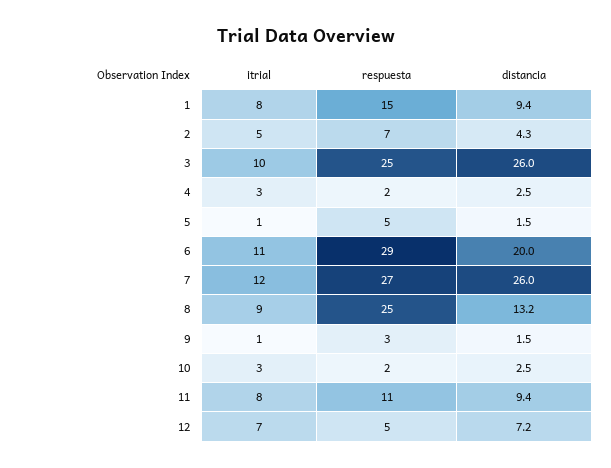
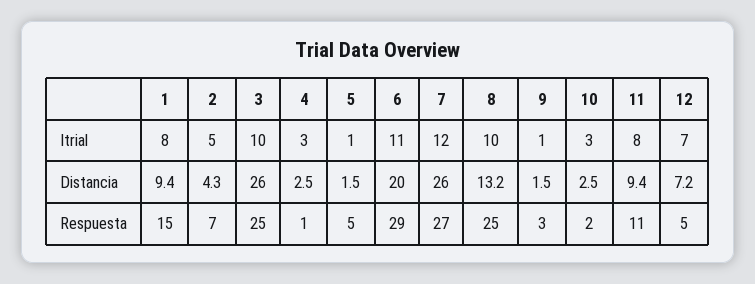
respuesta, 4: 2 -> 1
itrial, 8: 9 -> 10

